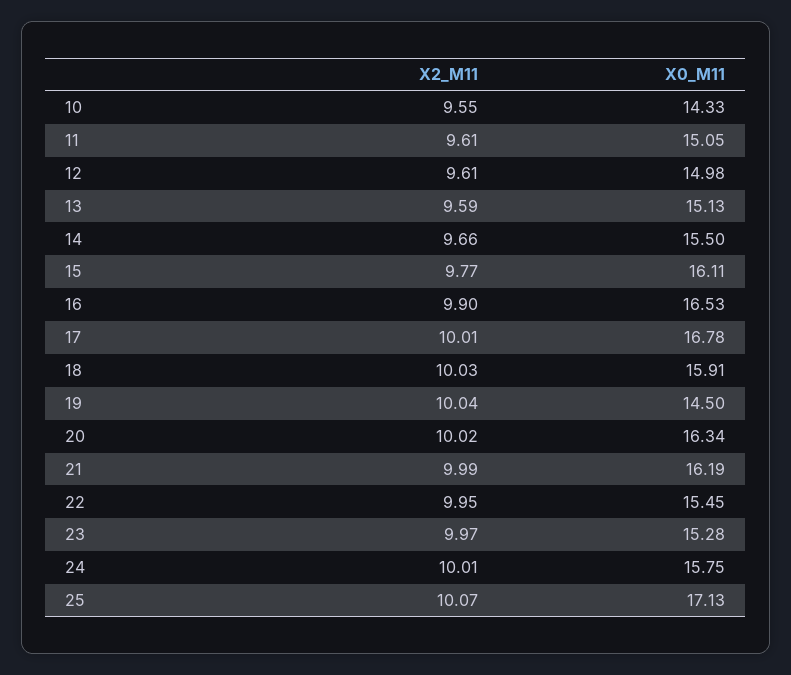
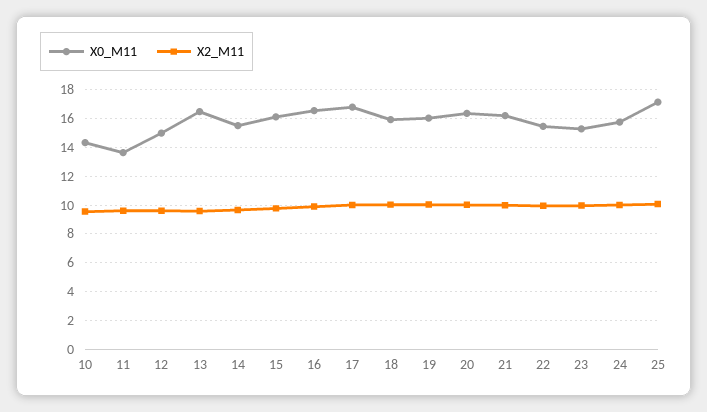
X0_M11, 11: 15.05 -> 13.5
X0_M11, 13: 15.13 -> 16.5
X0_M11, 19: 14.5 -> 16

